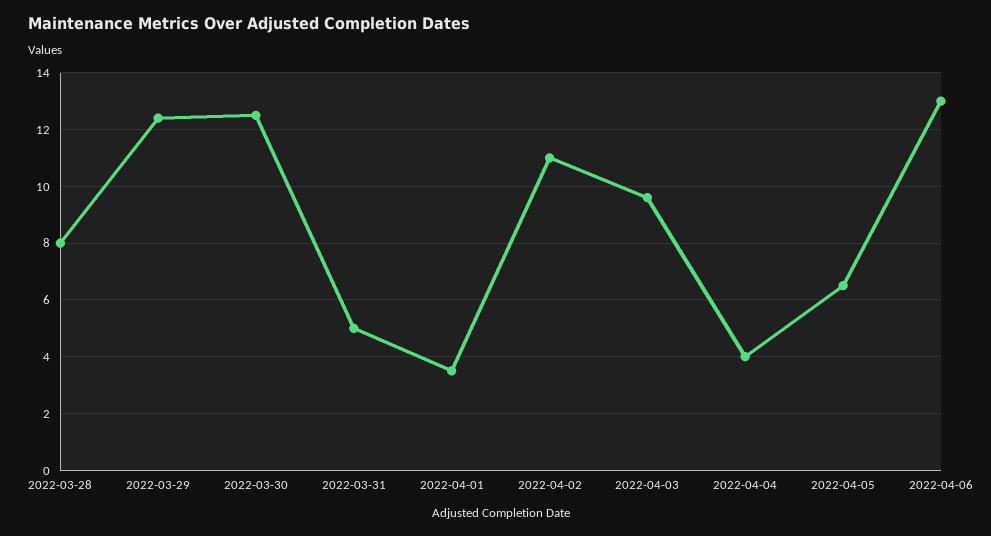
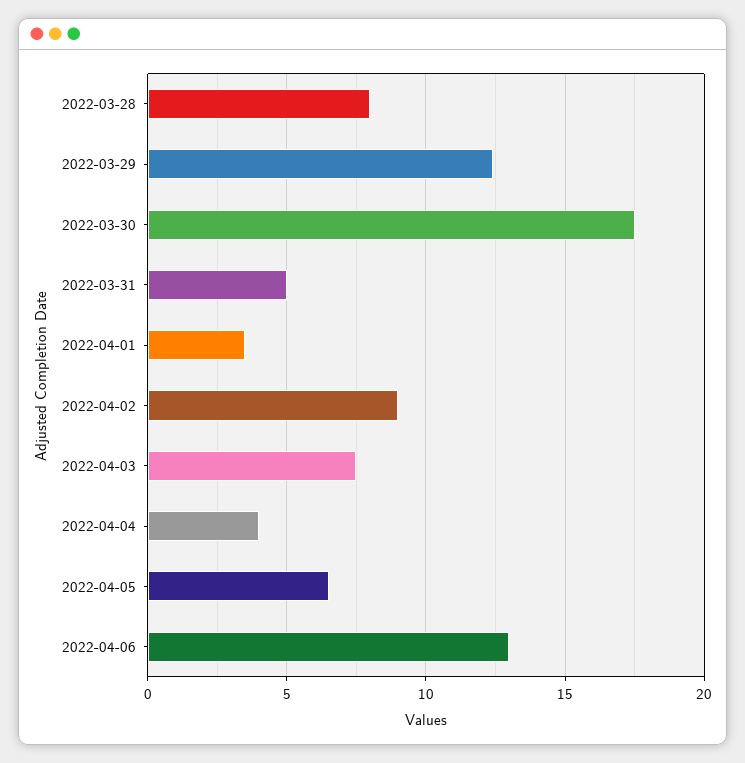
2022-03-30: 12.5 -> 17.5
2022-04-02: 11 -> 9
2022-04-03: 9.5 -> 7.5

